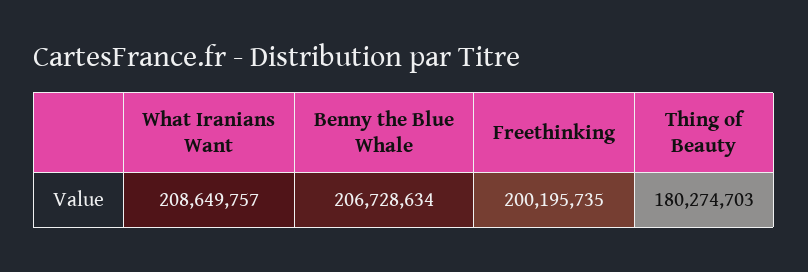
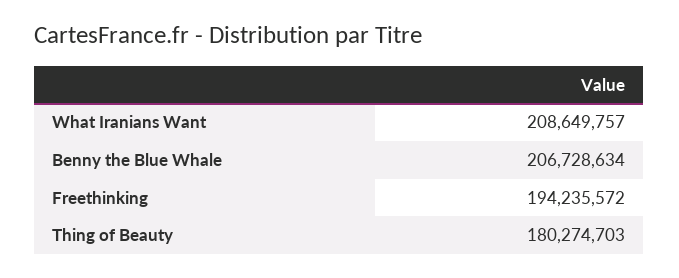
Freethinking: 200195735 -> 194235572

